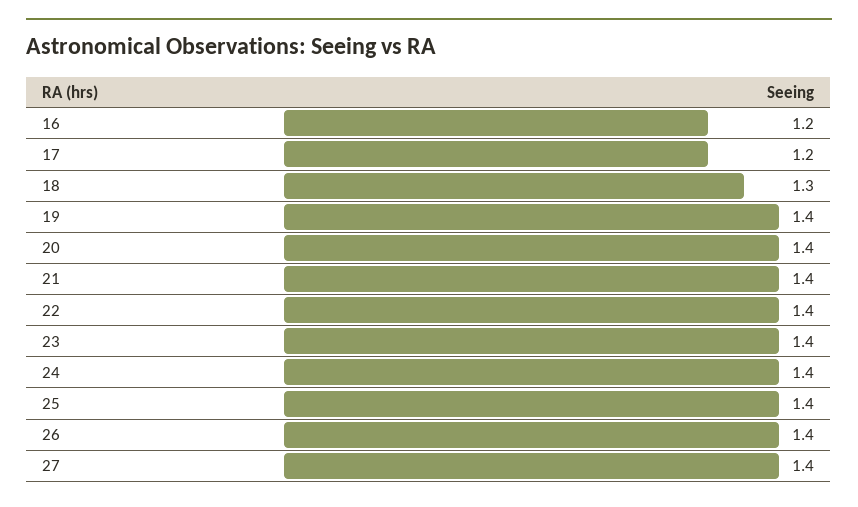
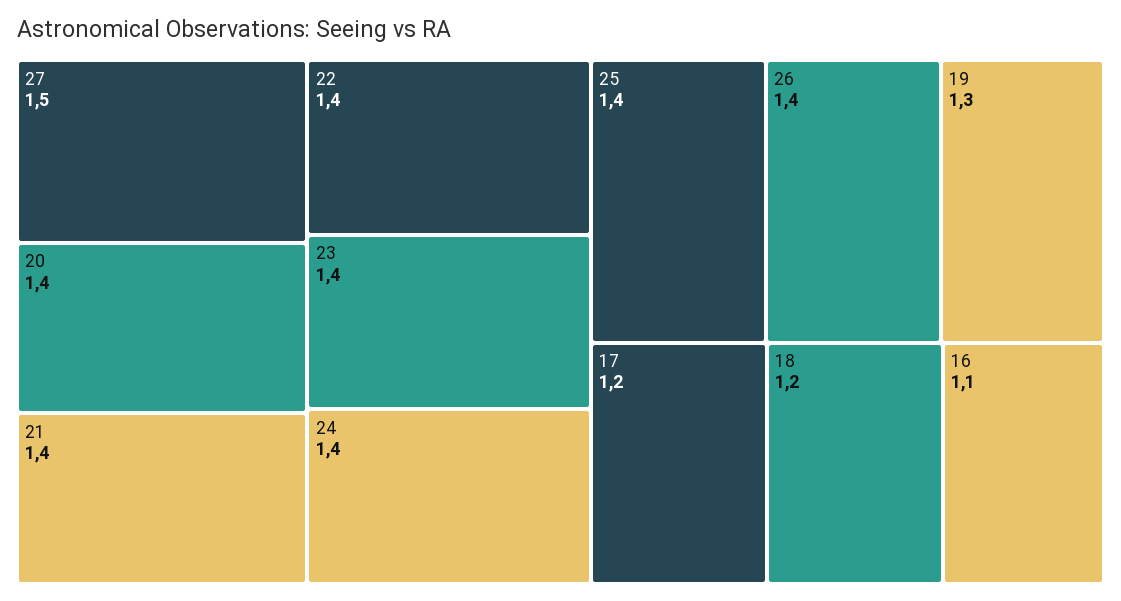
16: 1.2 -> 1.1
18: 1.3 -> 1.2
19: 1.4 -> 1.3
27: 1.4 -> 1.5

